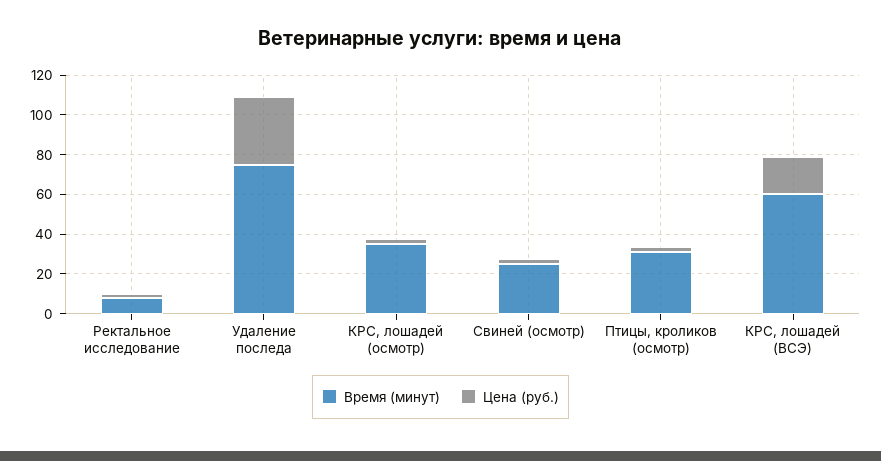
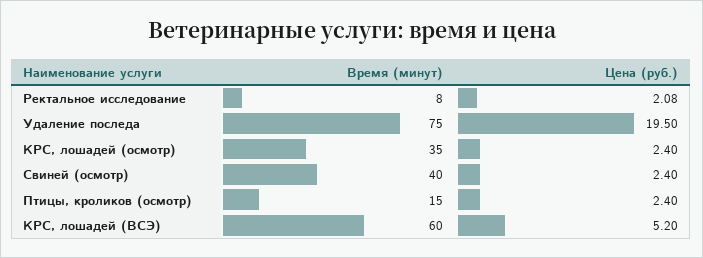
Цена (руб.), Удаление последа: 35 -> 19.5
Время (минут), Свиней (осмотр): 25 -> 40
Время (минут), Птицы, кроликов (осмотр): 30 -> 15
Цена (руб.), КРС, лошадей (ВСЭ): 20 -> 5.2

